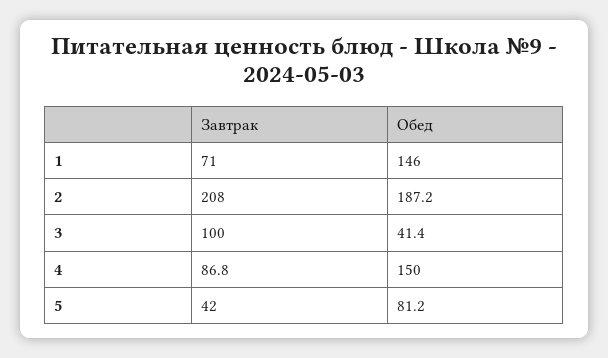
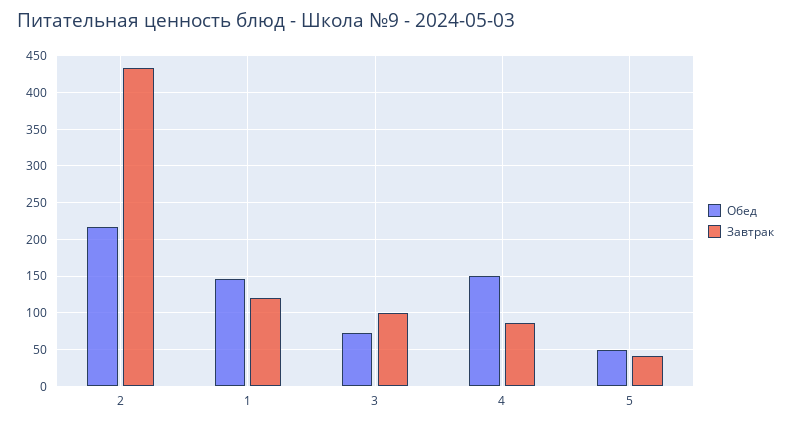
Завтрак, 1: 71 -> 120
Завтрак, 2: 208 -> 430
Обед, 2: 187.2 -> 220
Обед, 3: 41.4 -> 70
Обед, 5: 81.2 -> 50

